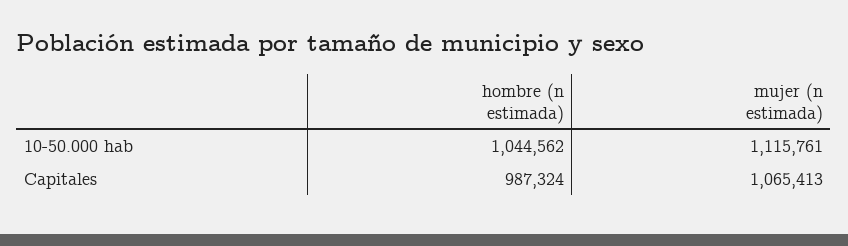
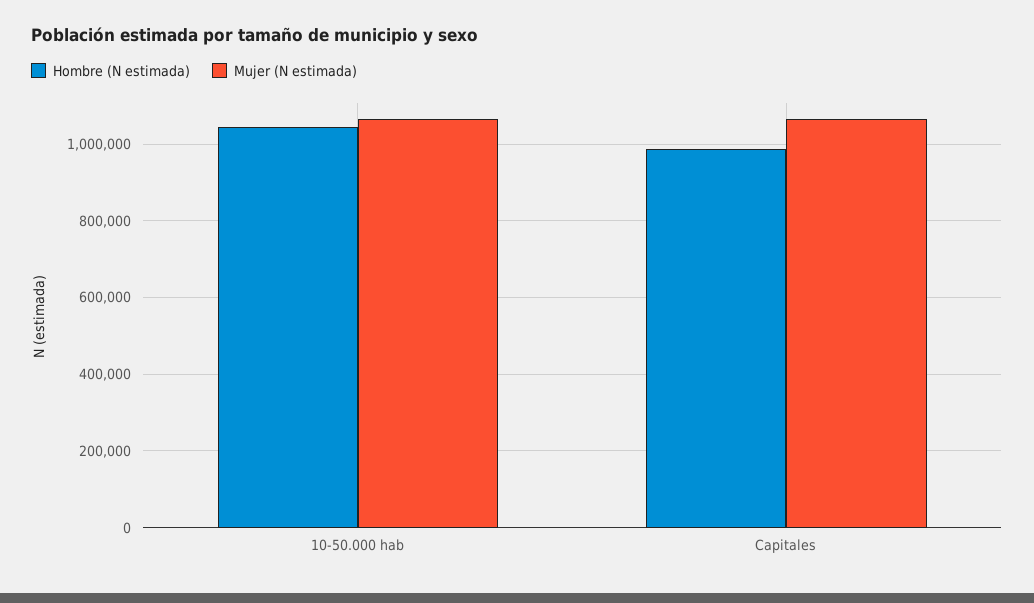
mujer (n estimada), 10-50.000 hab: 1115761 -> 1060000

